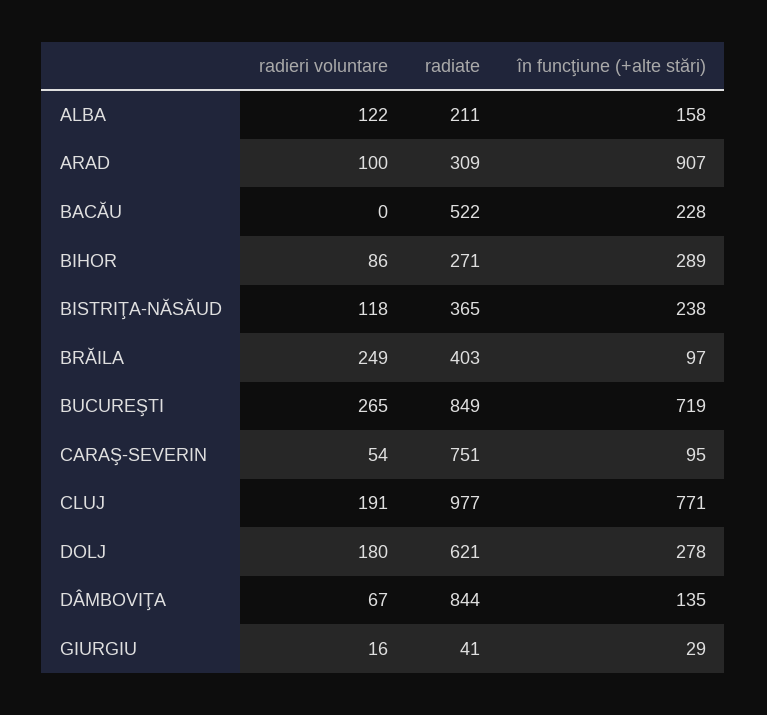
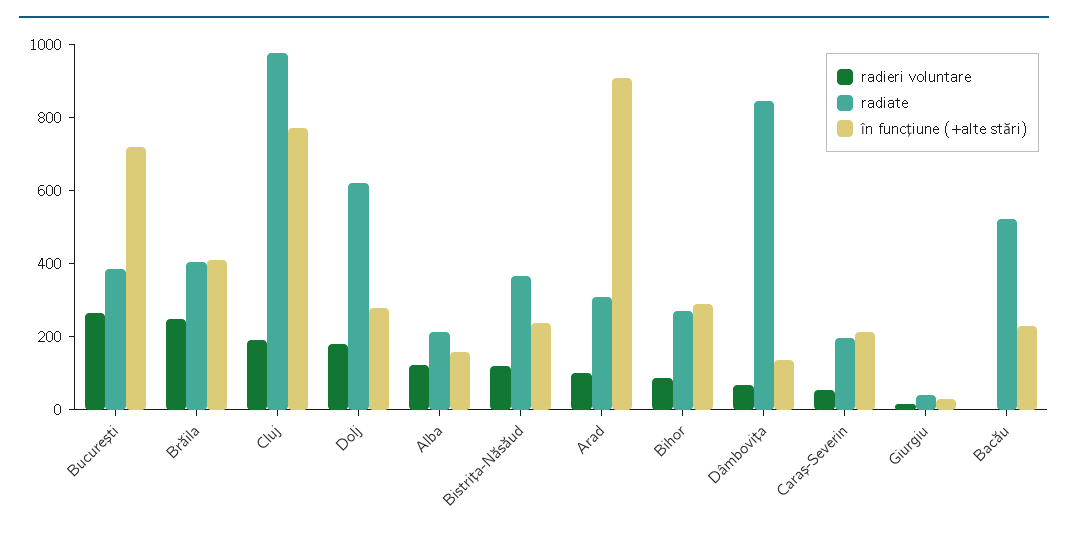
în funcţiune (+alte stări), BRĂILA: 97 -> 400
radiate, BUCUREŞTI: 849 -> 400
radiate, CARAŞ-SEVERIN: 751 -> 200
în funcţiune (+alte stări), CARAŞ-SEVERIN: 95 -> 200

